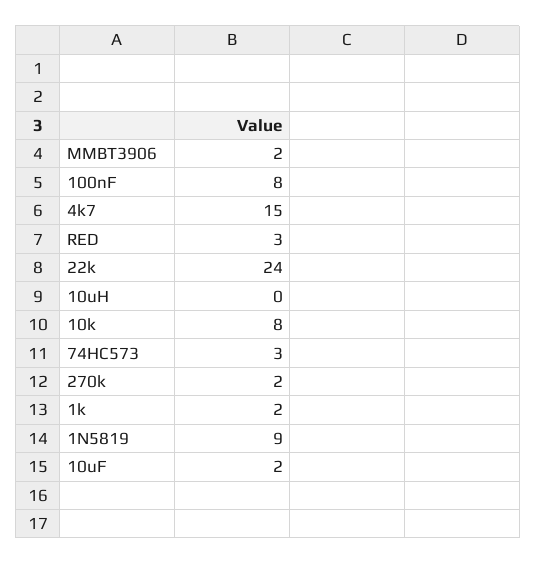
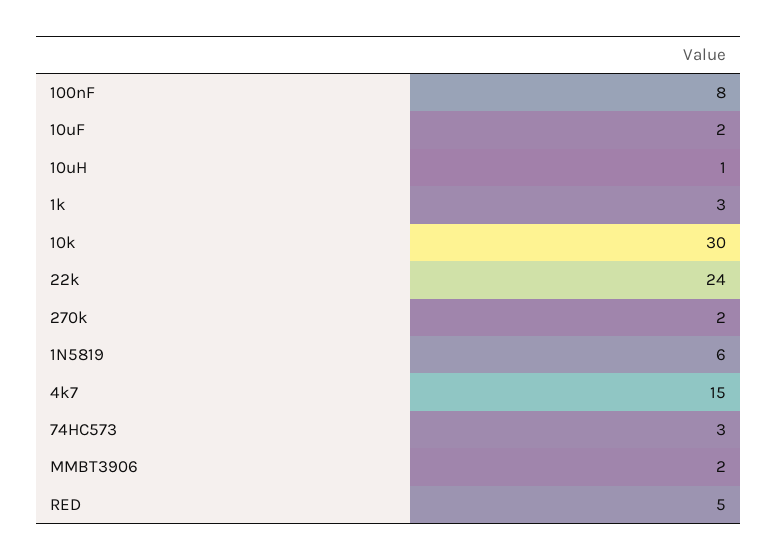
RED: 3 -> 5
10uH: 0 -> 1
10k: 8 -> 30
1k: 2 -> 3
1N5819: 9 -> 6

